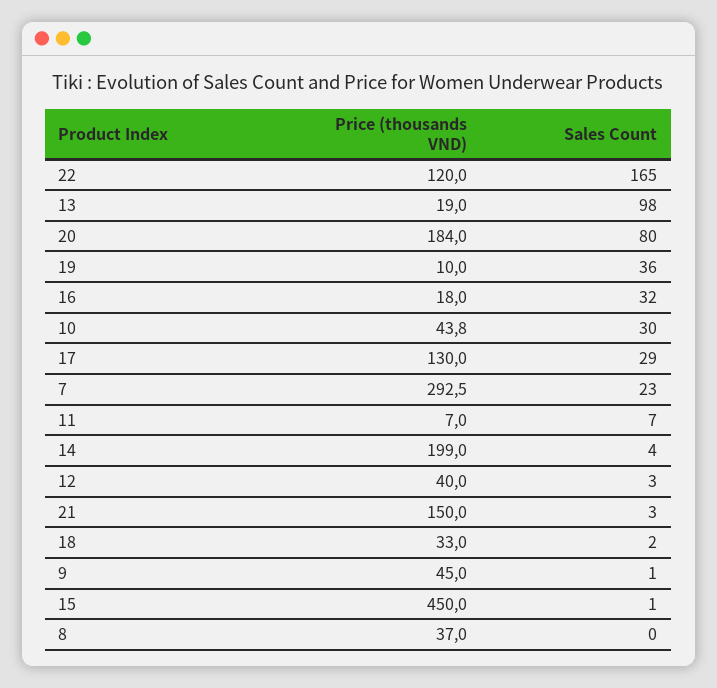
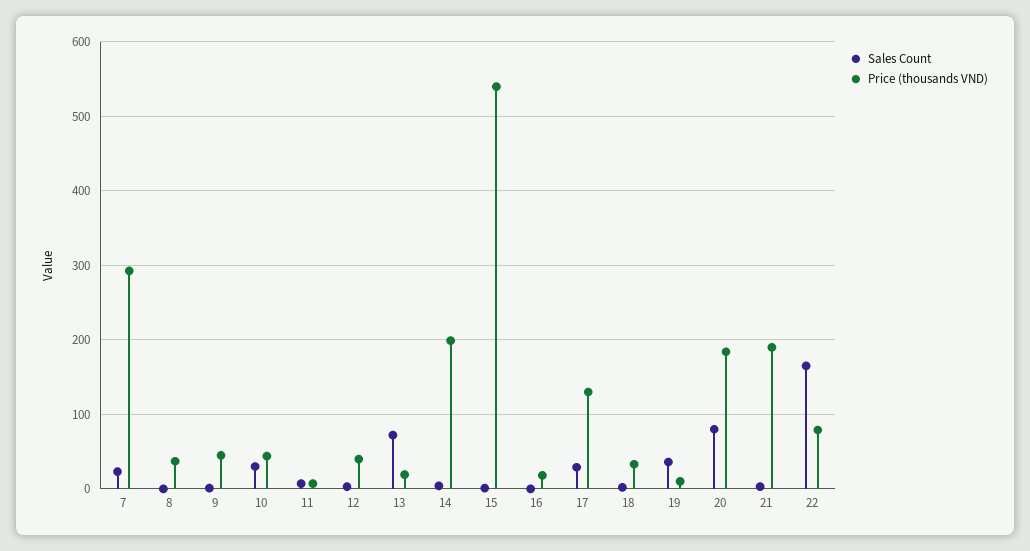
Price (thousands VND), 22: 120 -> 80
Sales Count, 13: 98 -> 70
Sales Count, 16: 32 -> 0
Price (thousands VND), 21: 150 -> 190
Price (thousands VND), 15: 450 -> 540

